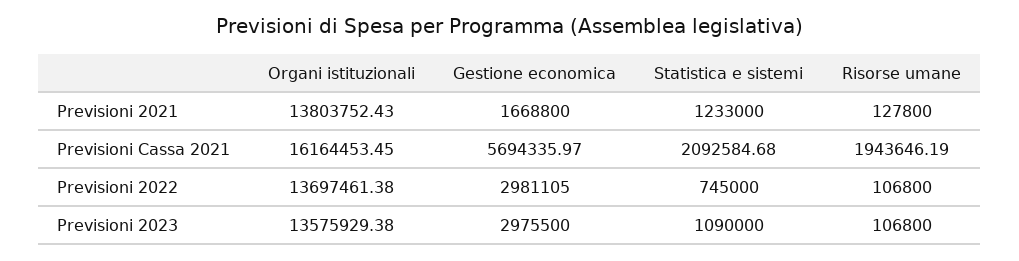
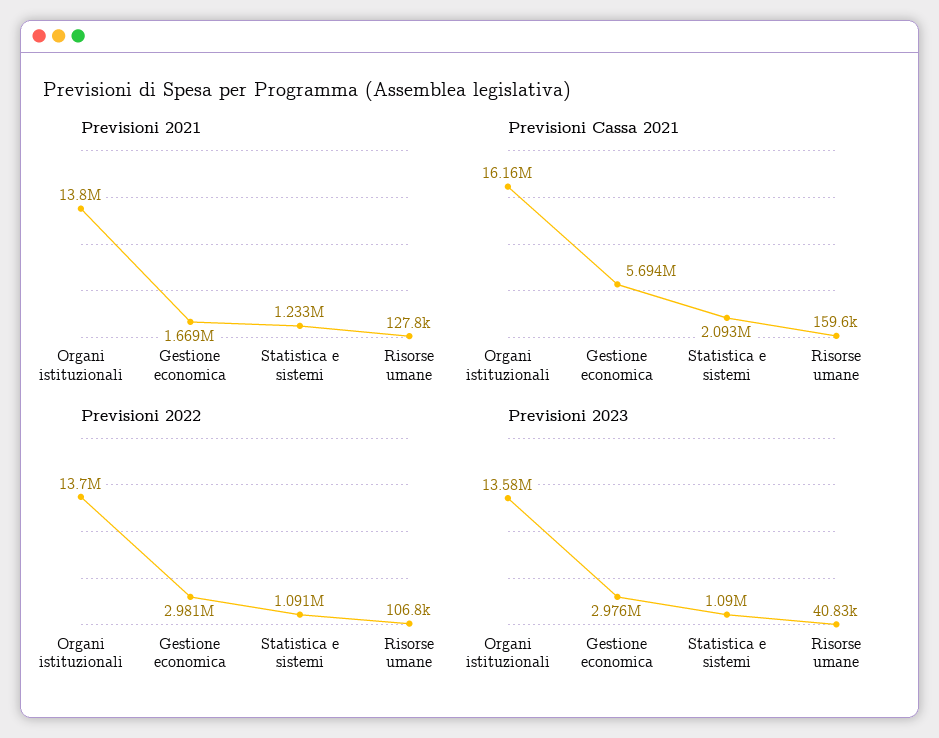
Previsioni Cassa 2021, Risorse umane: 1943646.19 -> 159600
Previsioni 2022, Statistica e sistemi: 745000 -> 1091000
Previsioni 2023, Risorse umane: 106800 -> 40830

